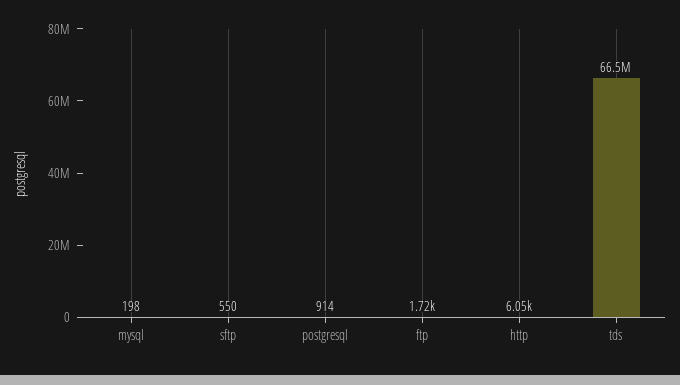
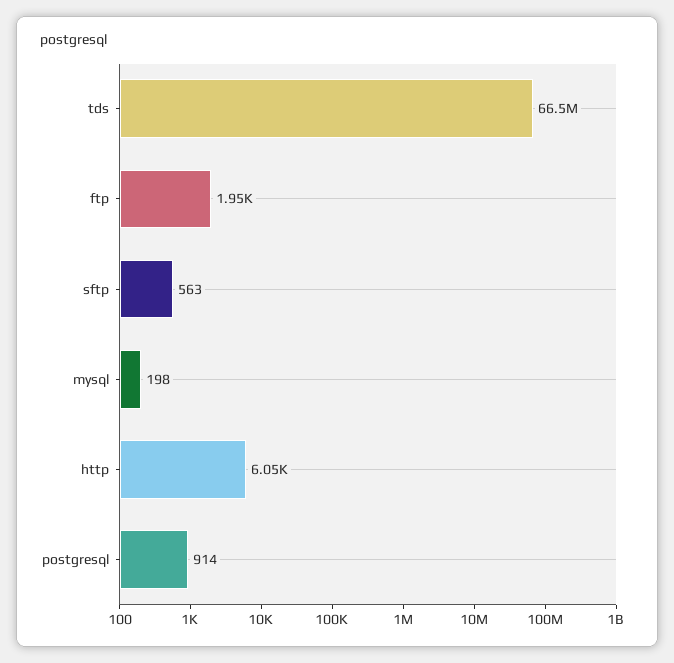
sftp: 550 -> 563
ftp: 1720 -> 1950

